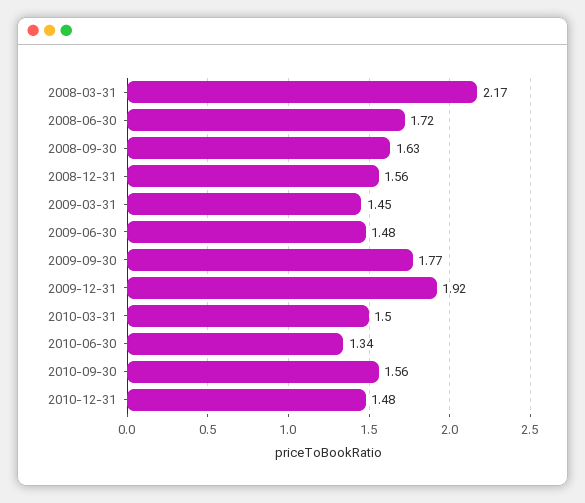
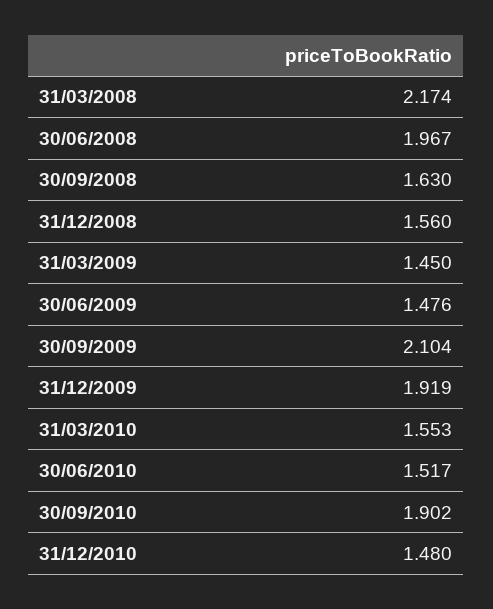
2008-06-30: 1.72 -> 1.967
2009-09-30: 1.77 -> 2.104
2010-03-31: 1.5 -> 1.553
2010-06-30: 1.34 -> 1.517
2010-09-30: 1.56 -> 1.902

